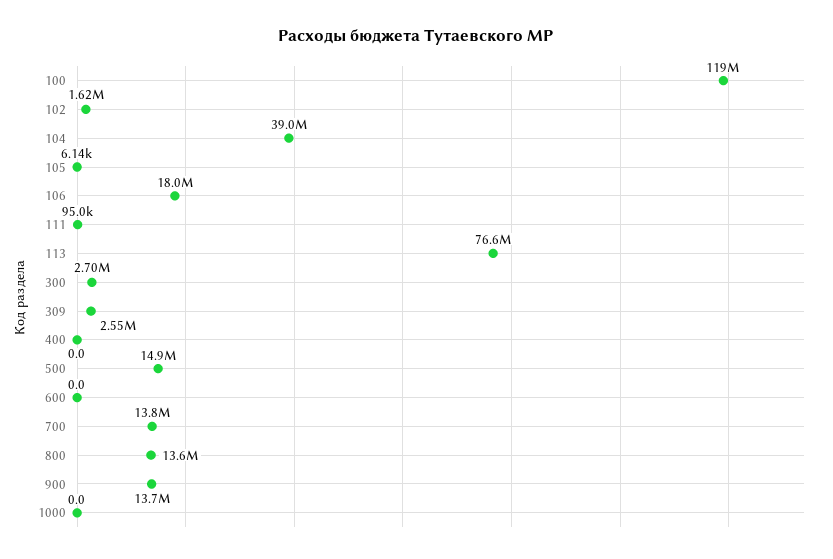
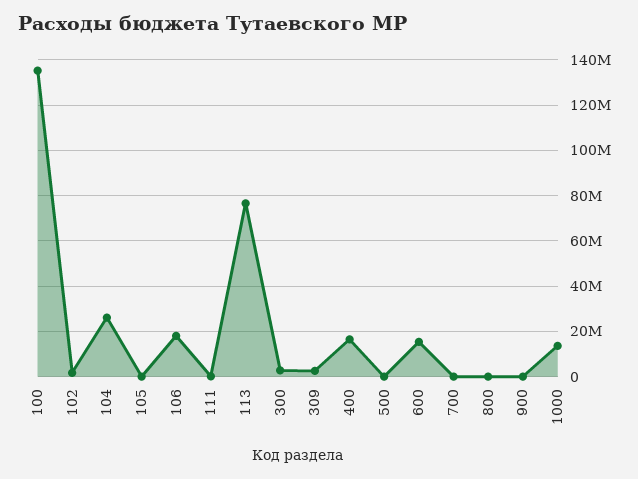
100: 119000000 -> 135000000
104: 39000000 -> 25000000
400: 0 -> 15000000
500: 14900000 -> 0
600: 0 -> 15000000
700: 13800000 -> 0
800: 13600000 -> 0
900: 13700000 -> 0
1000: 0 -> 15000000

